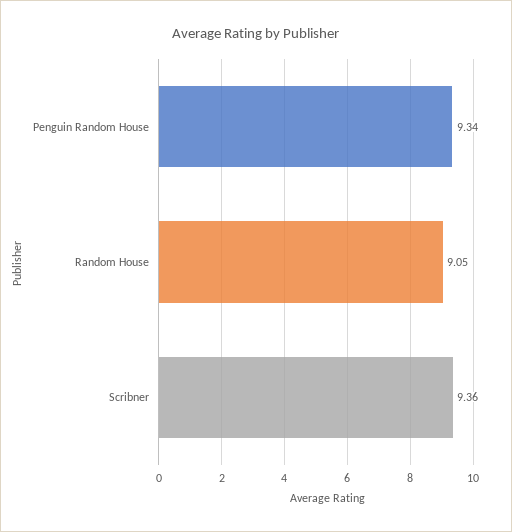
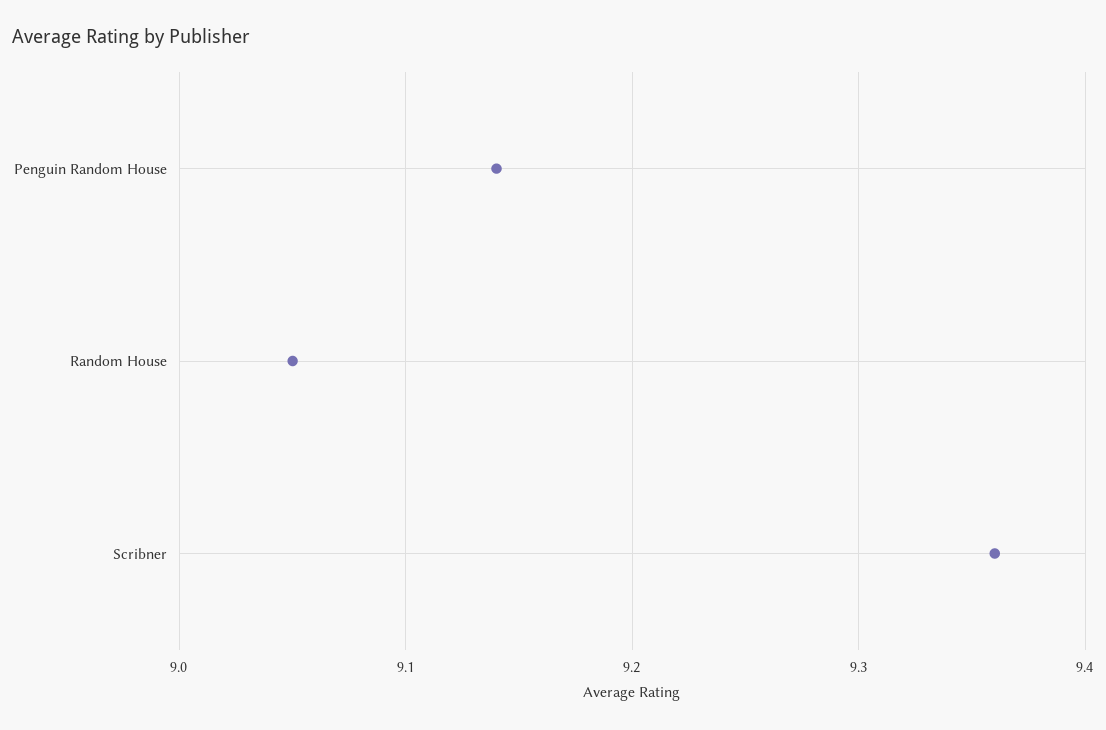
Penguin Random House: 9.34 -> 9.14

